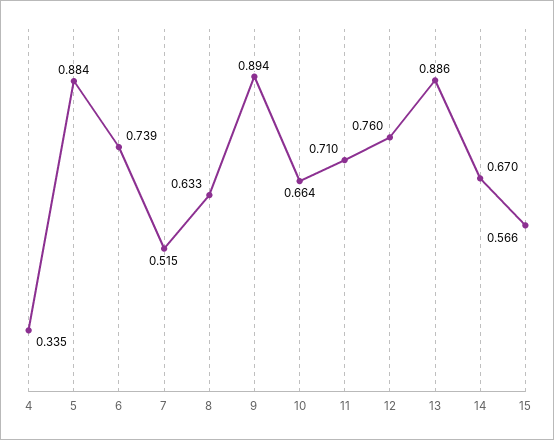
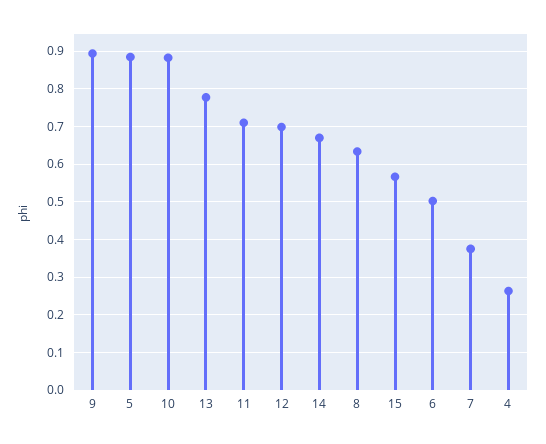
4: 0.335 -> 0.26
6: 0.739 -> 0.5
7: 0.515 -> 0.38
10: 0.664 -> 0.88
12: 0.76 -> 0.7
13: 0.886 -> 0.78

